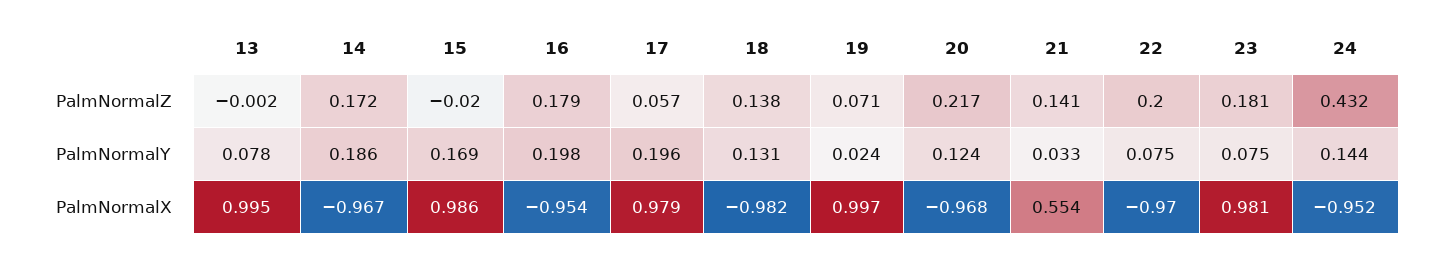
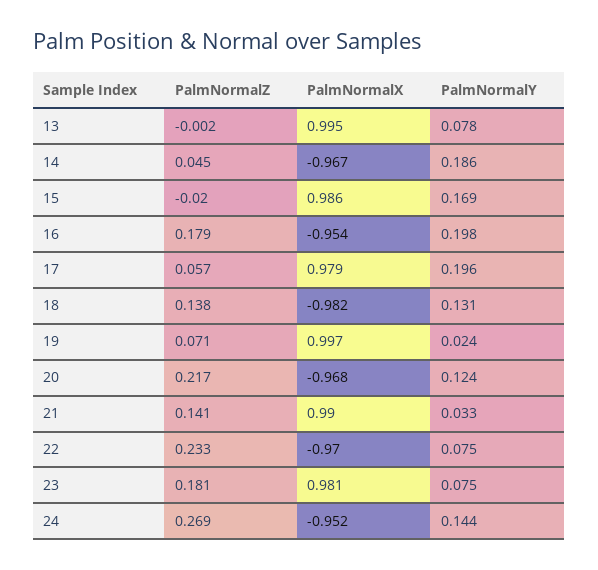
14, PalmNormalZ: 0.172 -> 0.045
22, PalmNormalZ: 0.2 -> 0.233
24, PalmNormalZ: 0.432 -> 0.269
21, PalmNormalX: 0.554 -> 0.99

